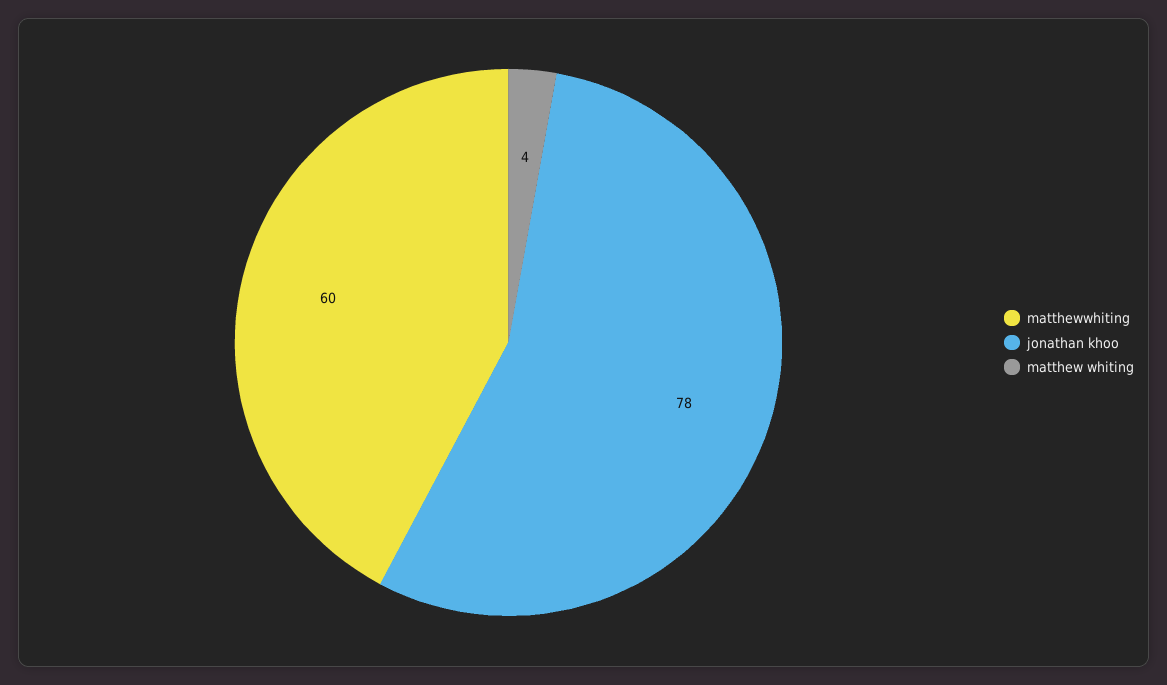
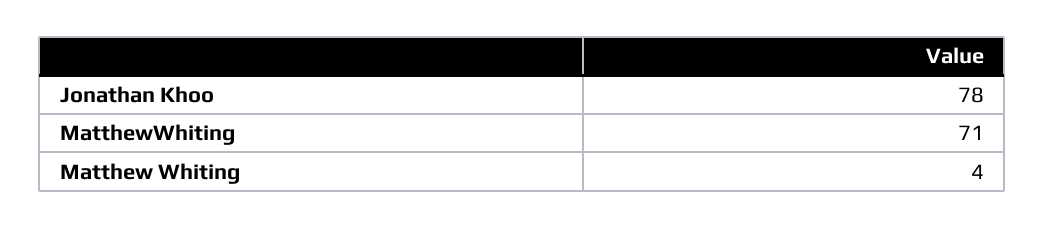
matthewwhiting: 60 -> 71

